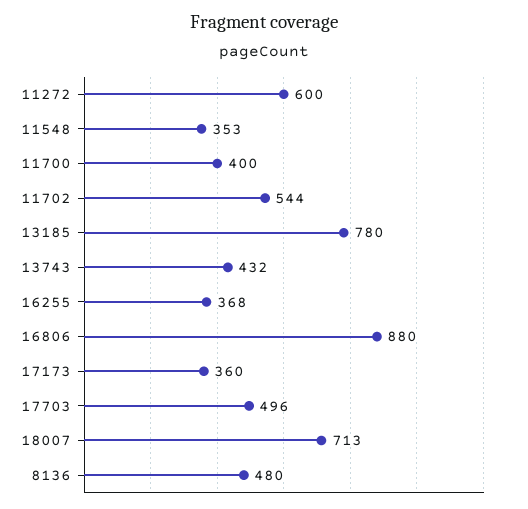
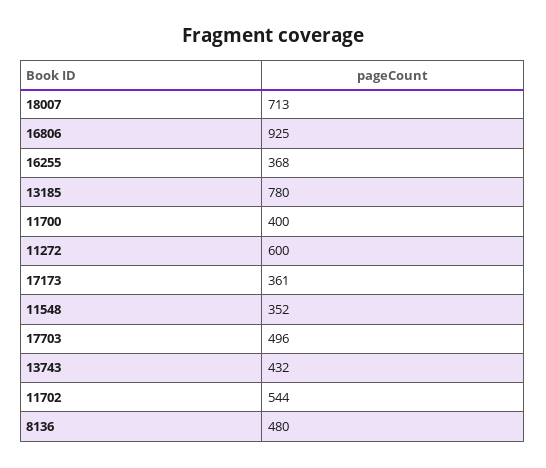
11548: 353 -> 352
16806: 880 -> 925
17173: 360 -> 361

